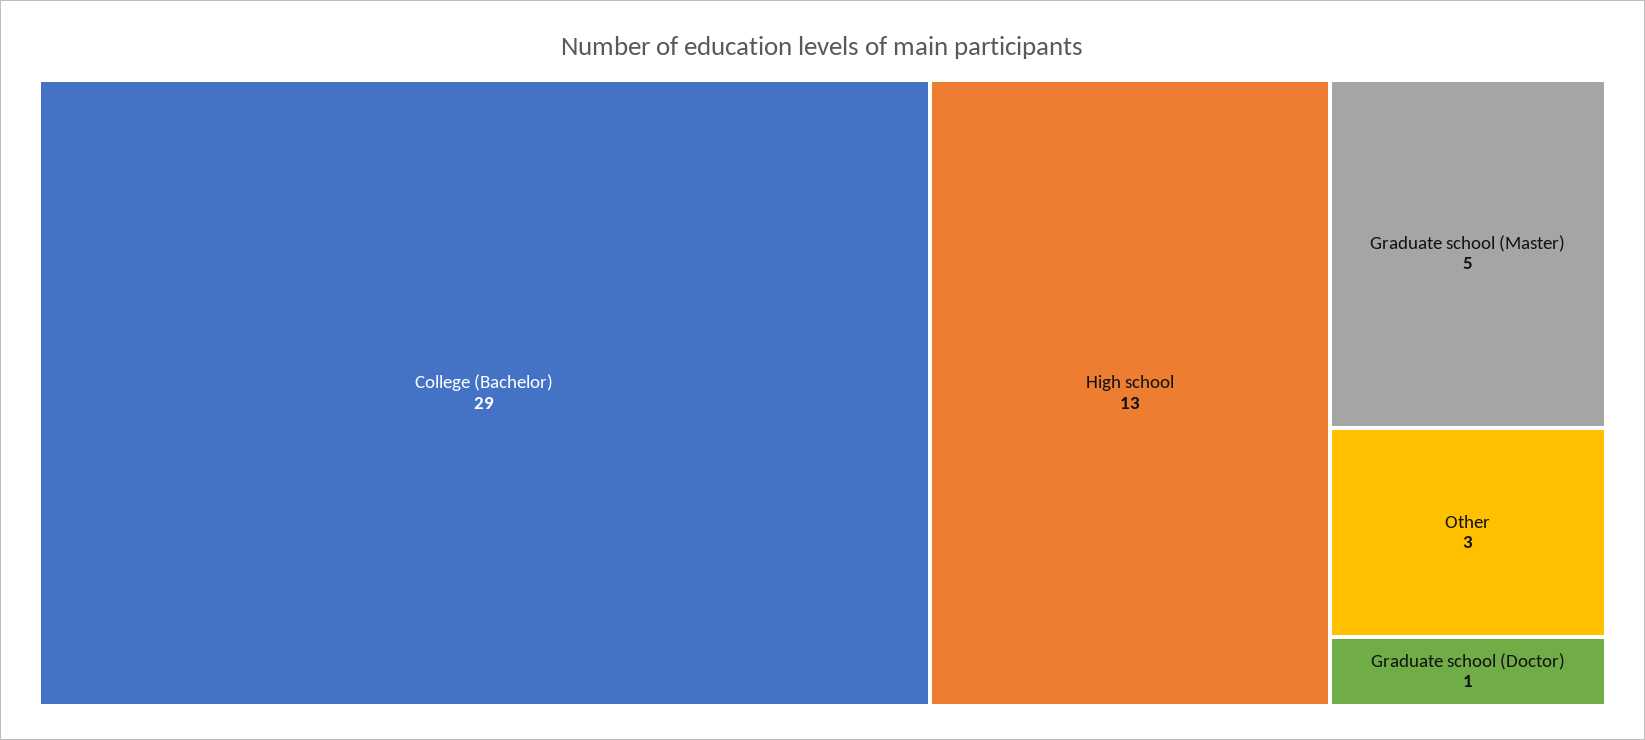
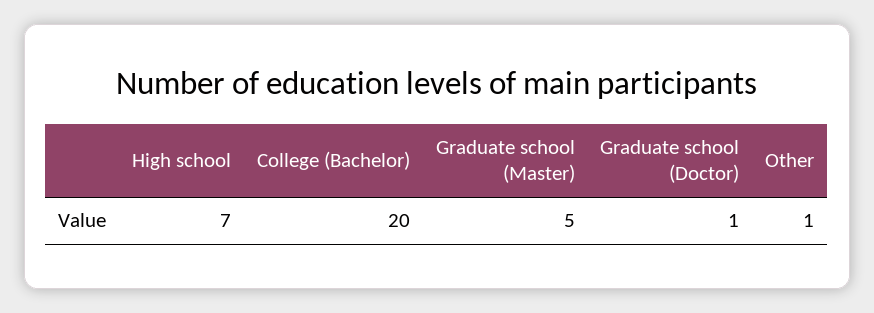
College (Bachelor): 29 -> 20
High school: 13 -> 7
Other: 3 -> 1

